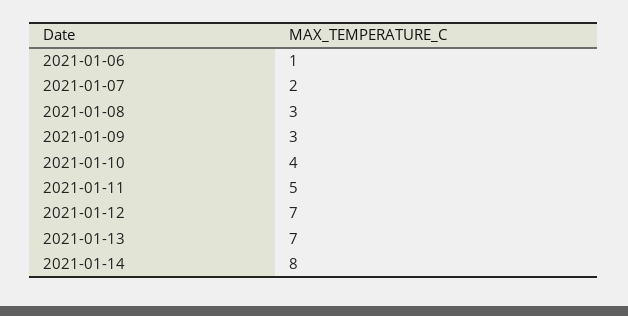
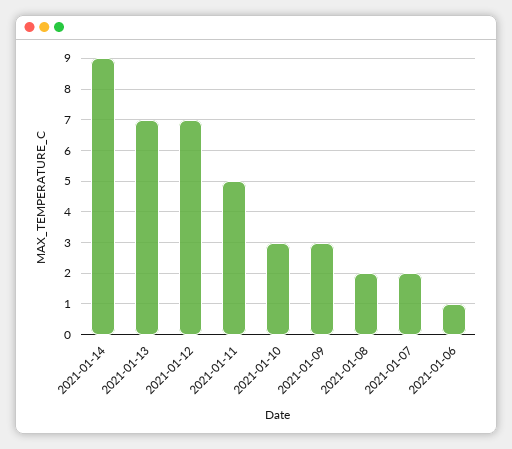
2021-01-08: 3 -> 2
2021-01-10: 4 -> 3
2021-01-14: 8 -> 9

